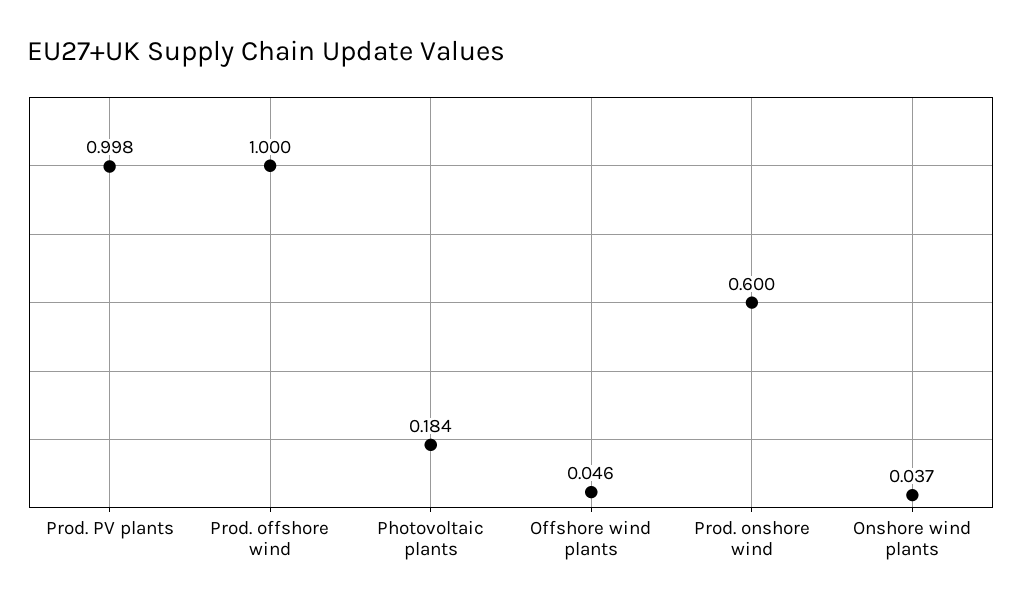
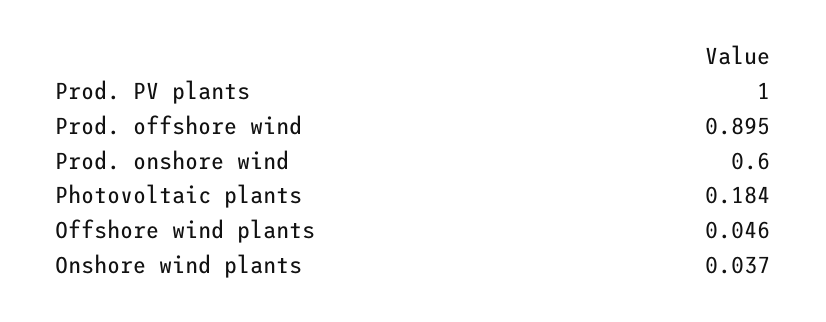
Prod. PV plants: 0.998 -> 1
Prod. offshore wind: 1 -> 0.895

